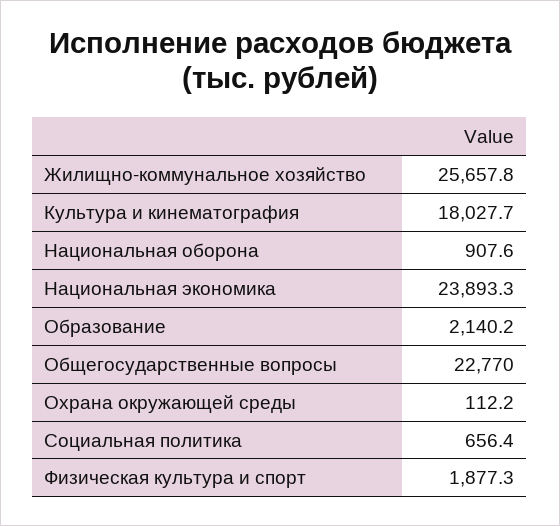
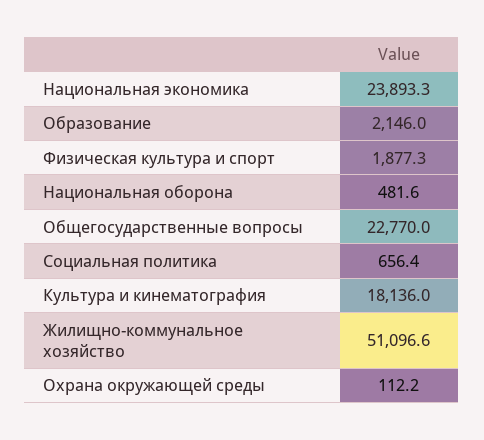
Жилищно-коммунальное хозяйство: 25657.8 -> 51096.6
Культура и кинематография: 18027.7 -> 18136
Национальная оборона: 907.6 -> 481.6
Образование: 2140.2 -> 2146

